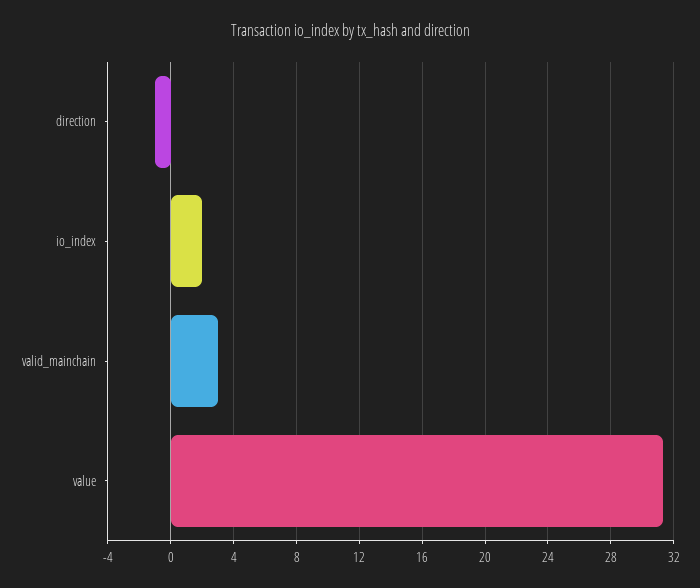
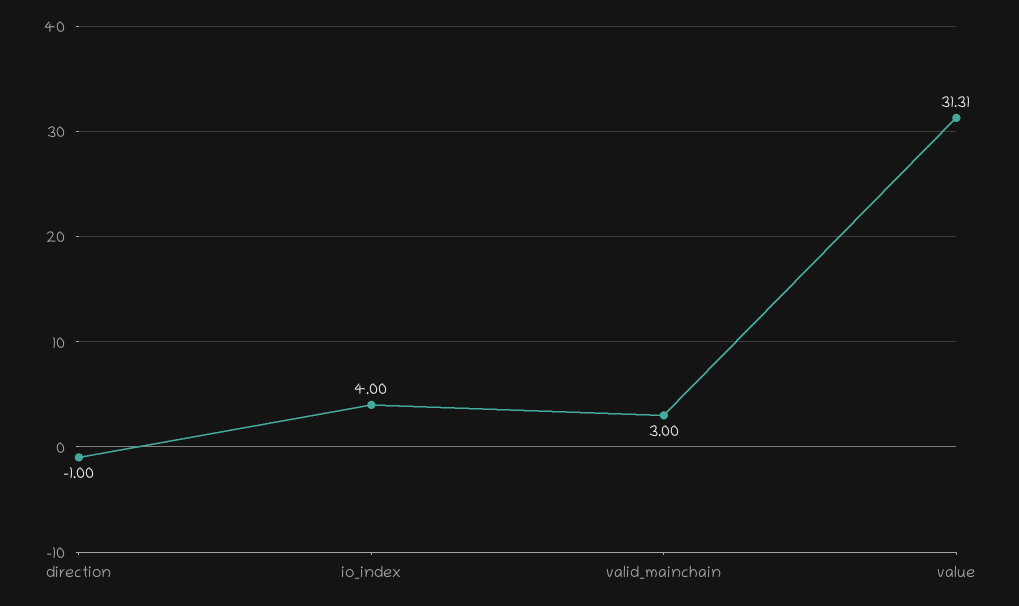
io_index: 2 -> 4

